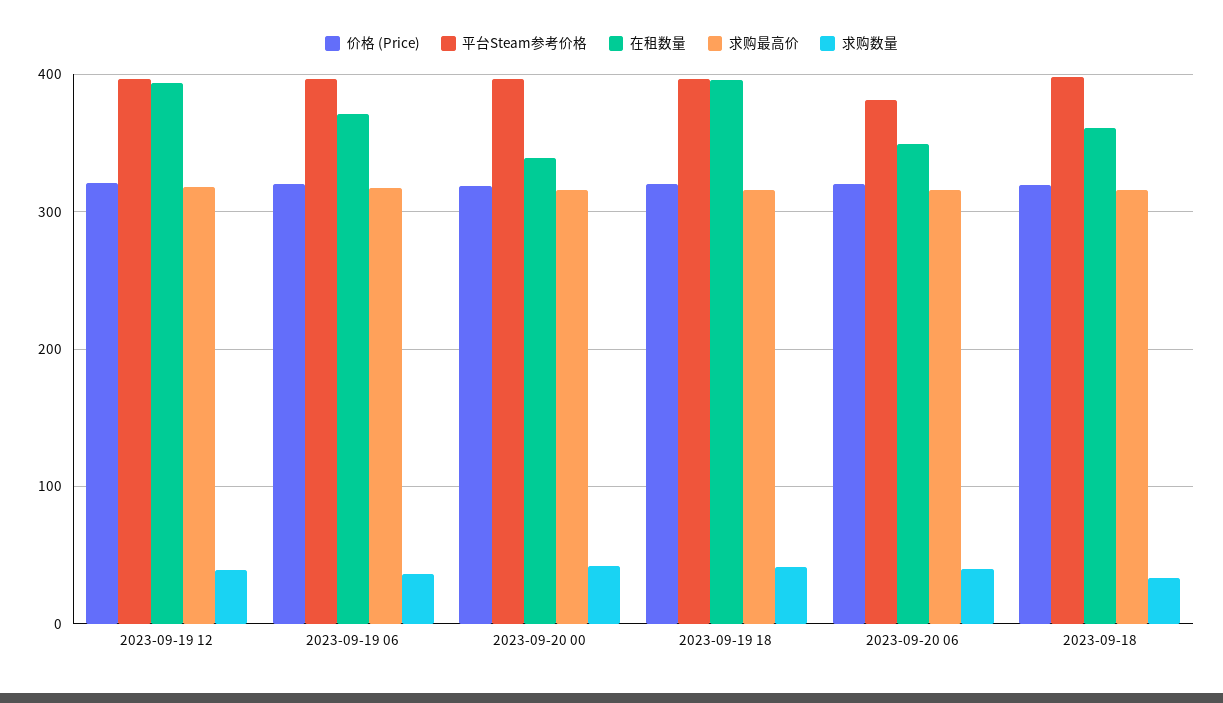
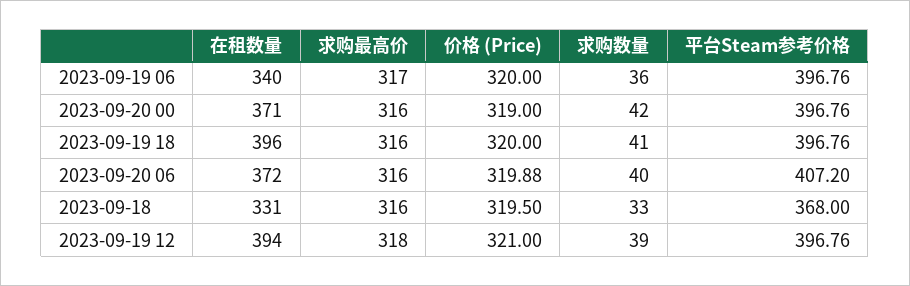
在租数量, 2023-09-19 06: 370 -> 340
在租数量, 2023-09-20 00: 340 -> 371
平台Steam参考价格, 2023-09-20 06: 380 -> 407.2
在租数量, 2023-09-20 06: 350 -> 372
平台Steam参考价格, 2023-09-18: 400 -> 368
在租数量, 2023-09-18: 360 -> 331

